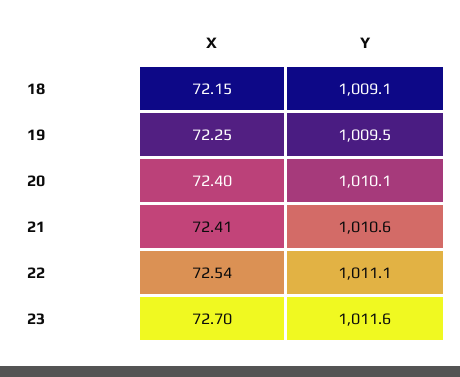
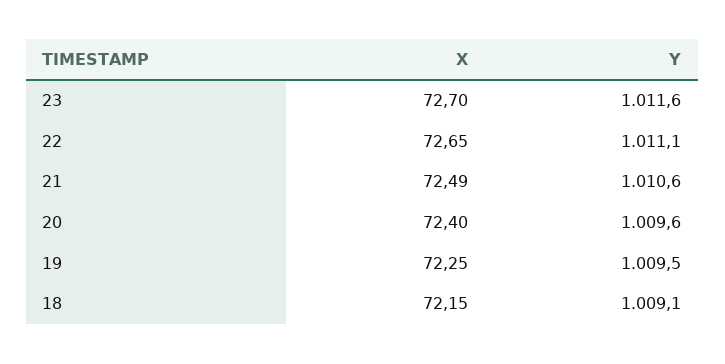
Y, 20: 1010.1 -> 1009.6
X, 21: 72.41 -> 72.49
X, 22: 72.54 -> 72.65

